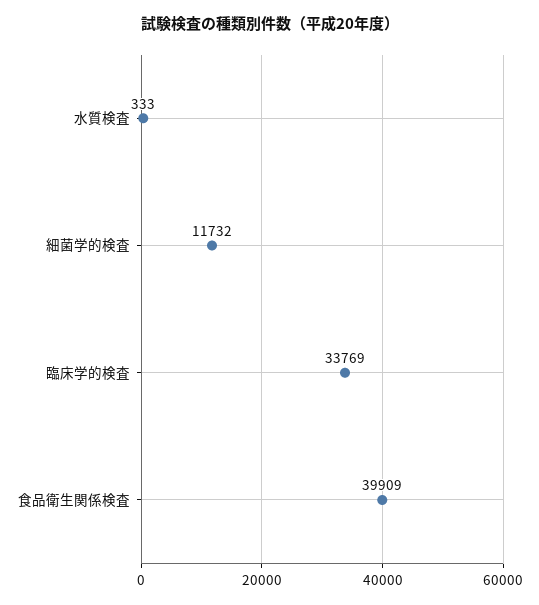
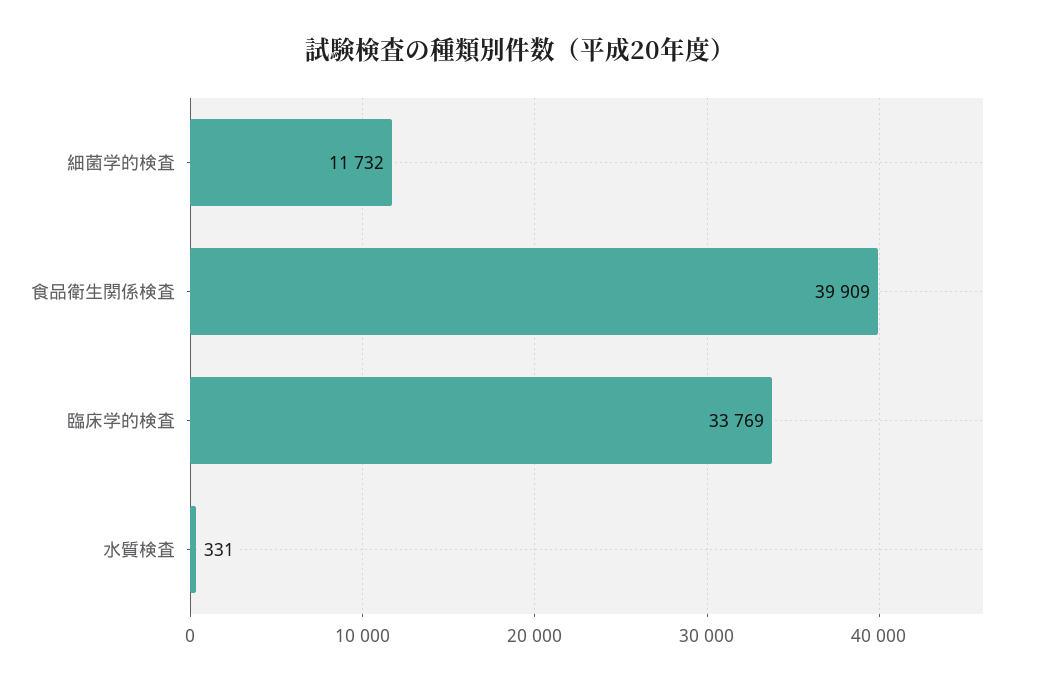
水質検査: 333 -> 331

